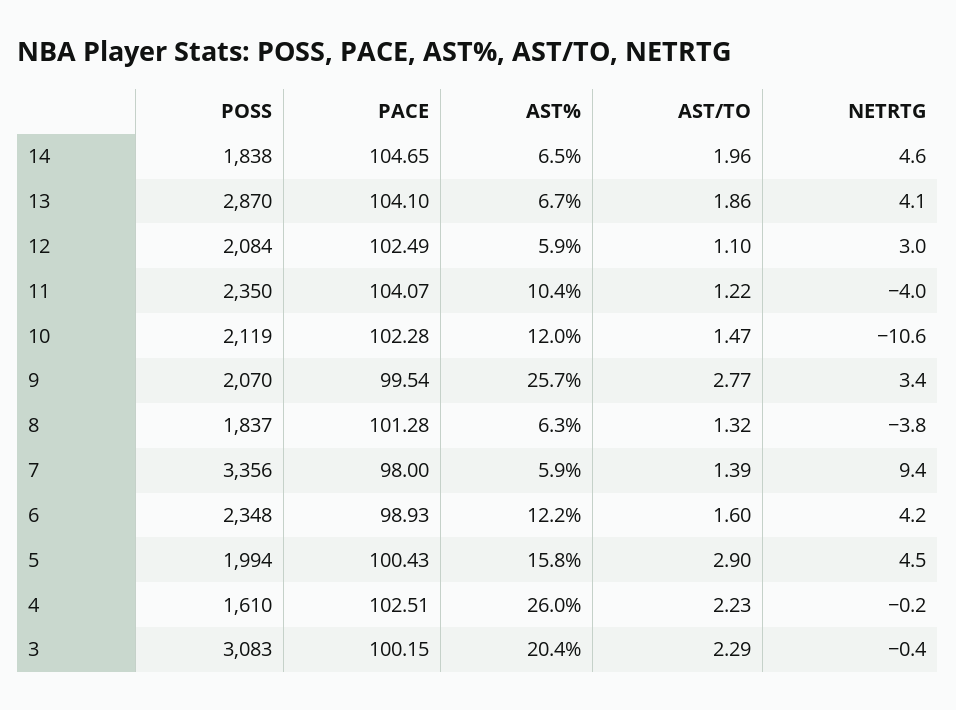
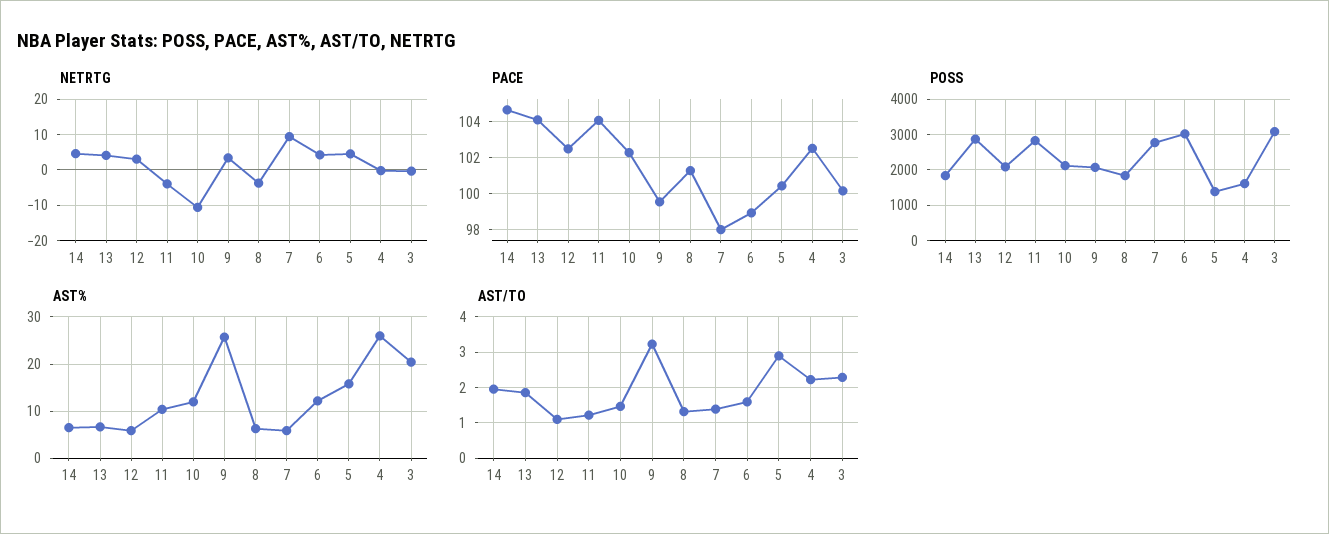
POSS, 11: 2350 -> 2800
AST/TO, 9: 2.77 -> 3.2
POSS, 7: 3356 -> 2800
POSS, 6: 2348 -> 3000
POSS, 5: 1994 -> 1400

